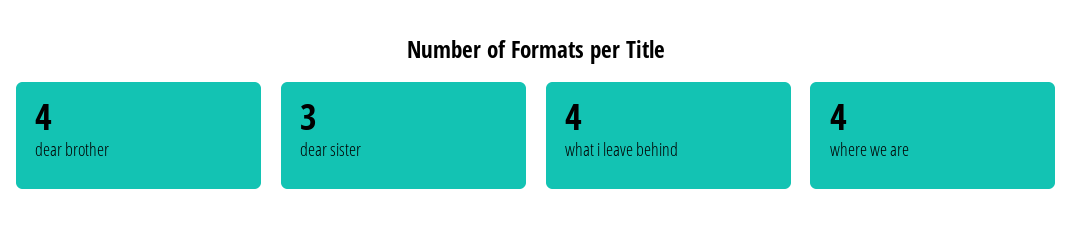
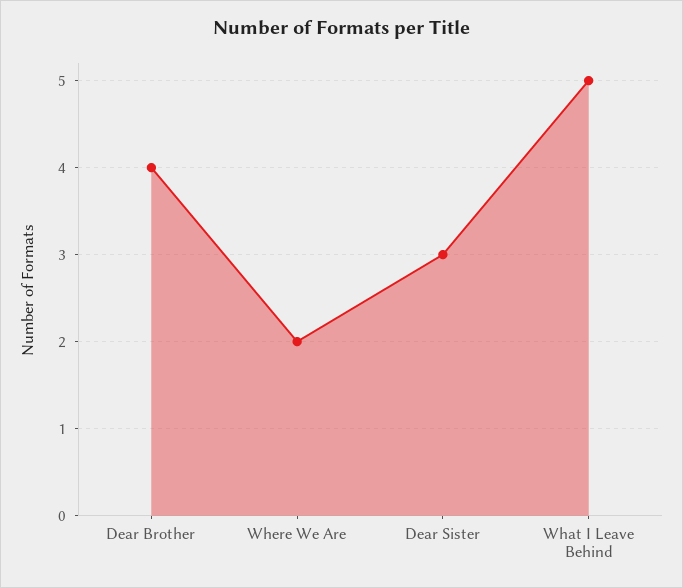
what i leave behind: 4 -> 5
where we are: 4 -> 2

